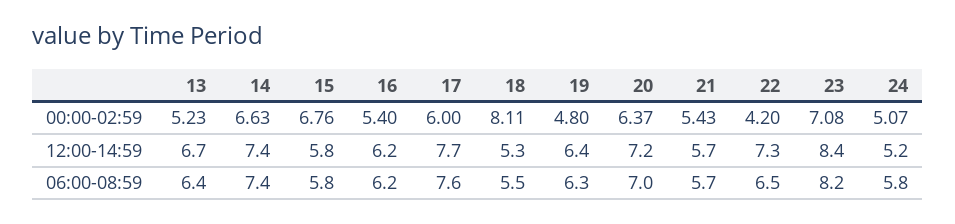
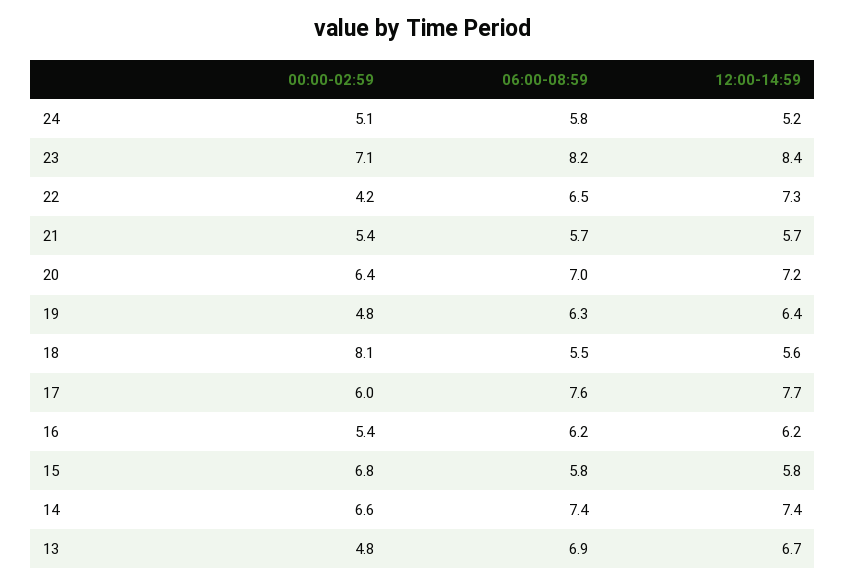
13, 00:00-02:59: 5.23 -> 4.8
18, 12:00-14:59: 5.3 -> 5.6
13, 06:00-08:59: 6.4 -> 6.9

